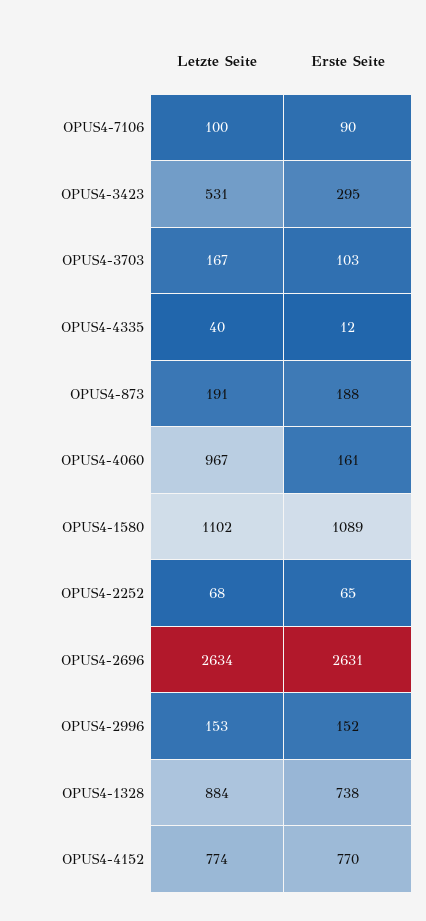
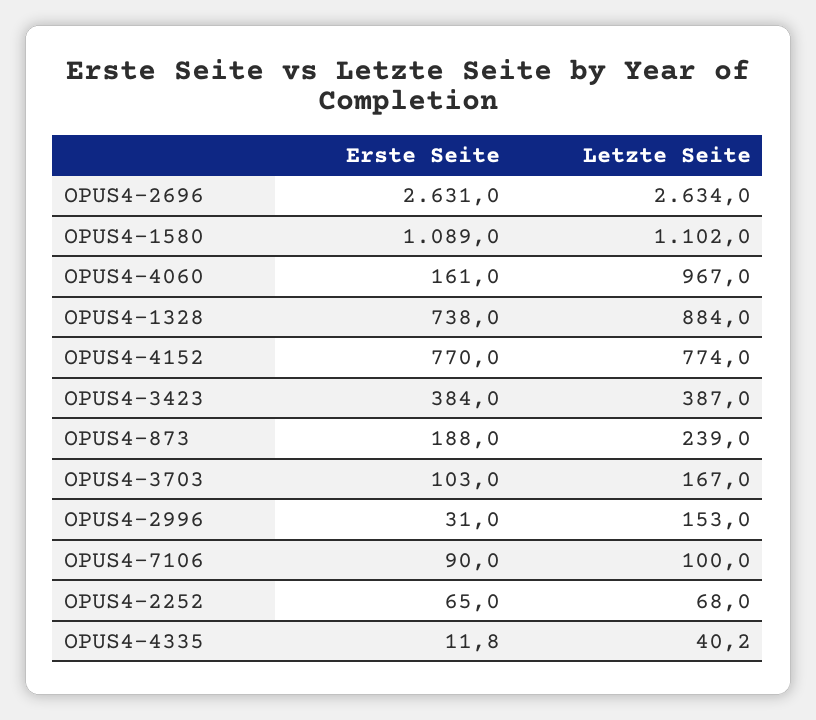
Letzte Seite, OPUS4-3423: 531 -> 387
Erste Seite, OPUS4-3423: 295 -> 384
Letzte Seite, OPUS4-873: 191 -> 239
Erste Seite, OPUS4-2996: 152 -> 31

